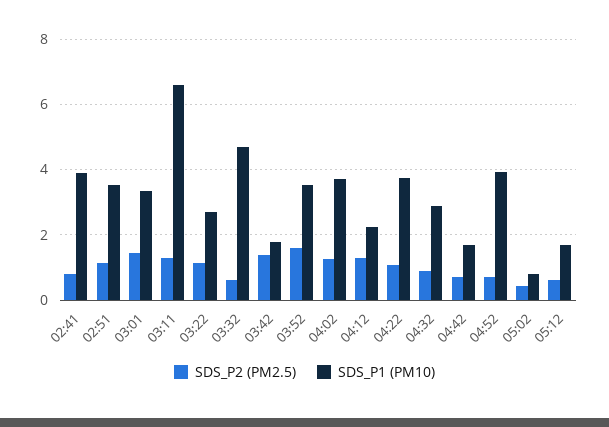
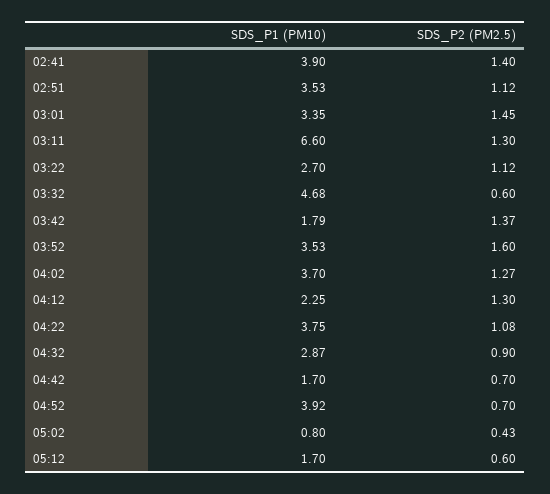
SDS_P2 (PM2.5), 02:41: 0.8 -> 1.4

